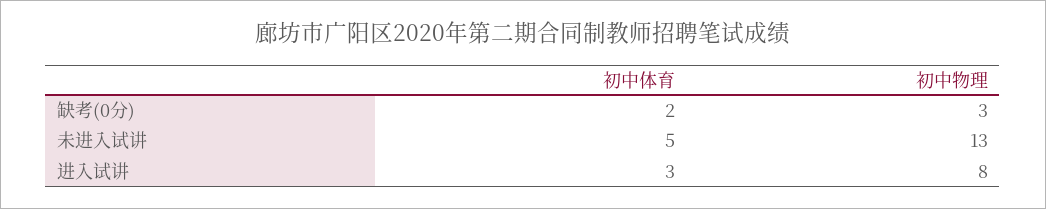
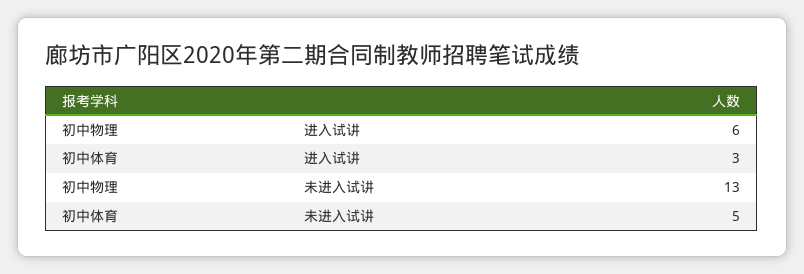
初中体育, 缺考(0分): 2 -> none
初中物理, 缺考(0分): 3 -> none
初中物理, 进入试讲: 8 -> 6

